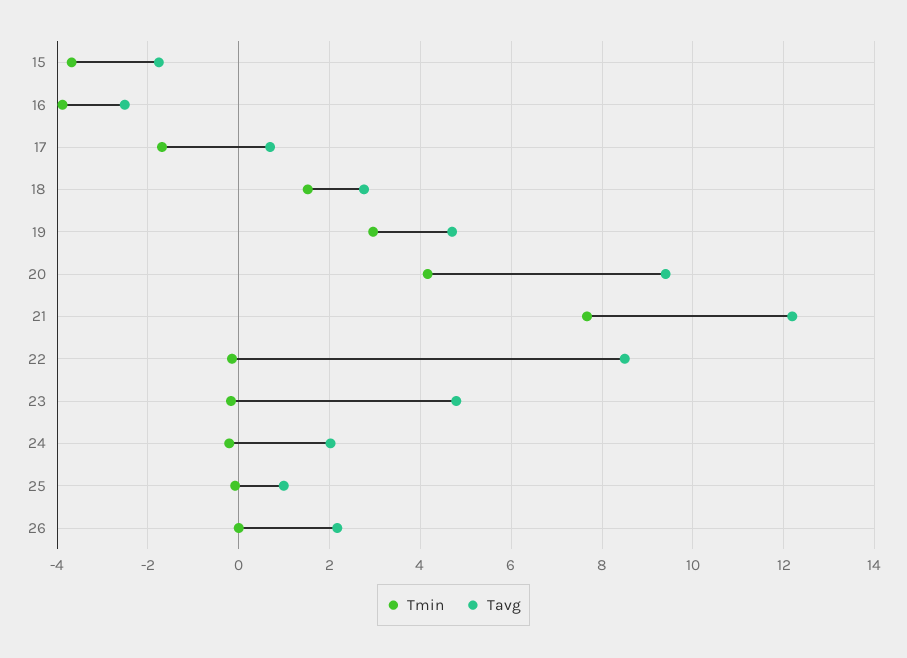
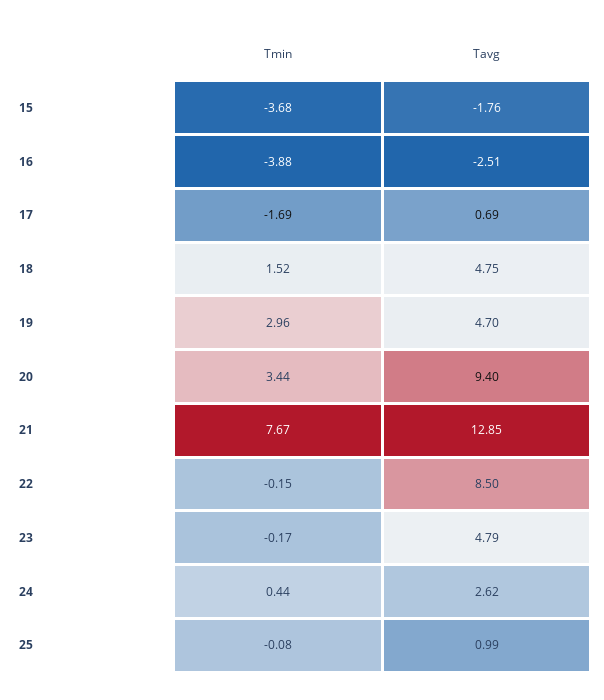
Tavg, 18: 2.8 -> 4.75
Tmin, 20: 4.2 -> 3.44
Tavg, 21: 12.2 -> 12.85
Tmin, 24: -0.2 -> 0.44
Tavg, 24: 2 -> 2.62
Tmin, 26: 0 -> none
Tavg, 26: 2.2 -> none

